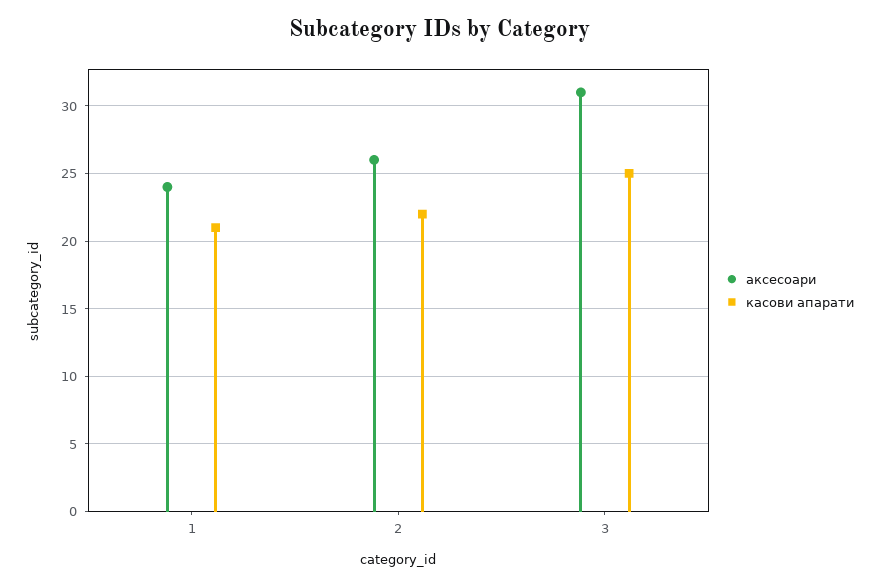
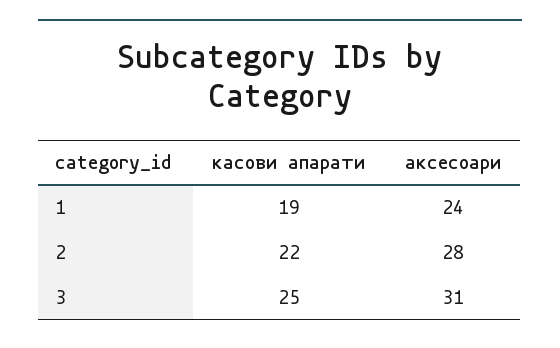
касови апарати, 1: 21 -> 19
аксесоари, 2: 26 -> 28

